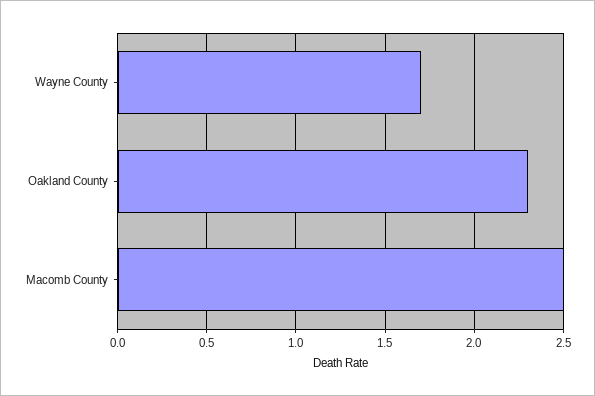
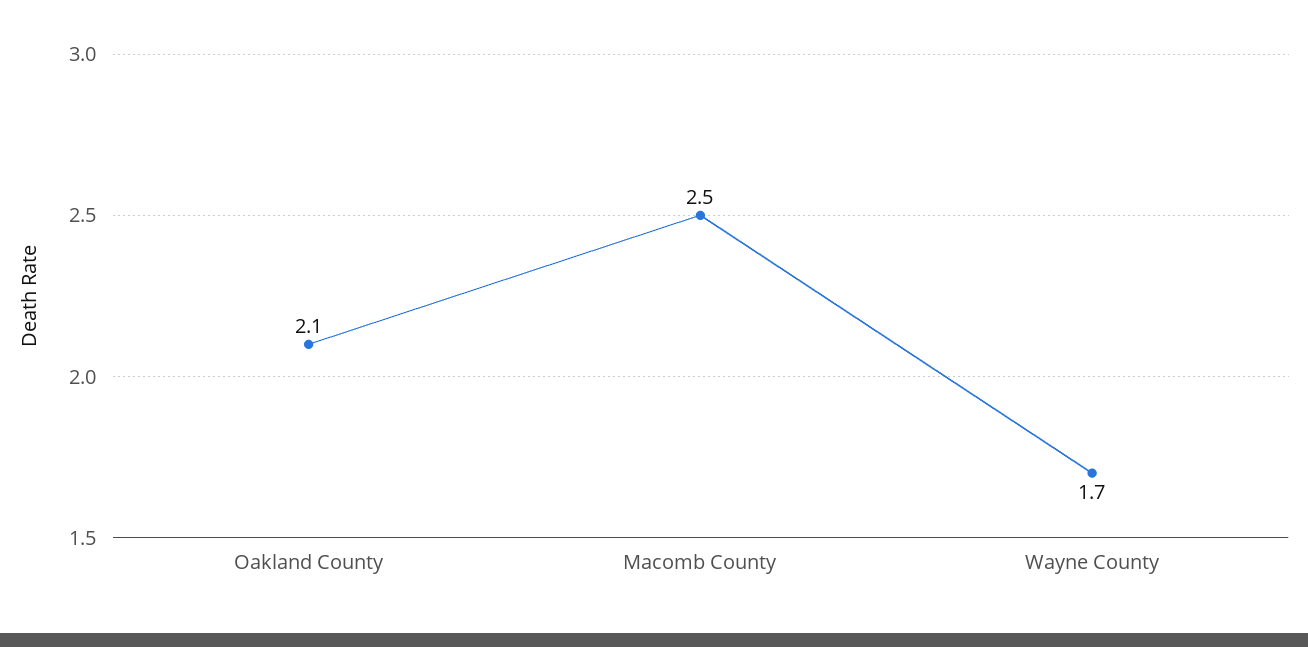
Oakland County: 2.3 -> 2.1

